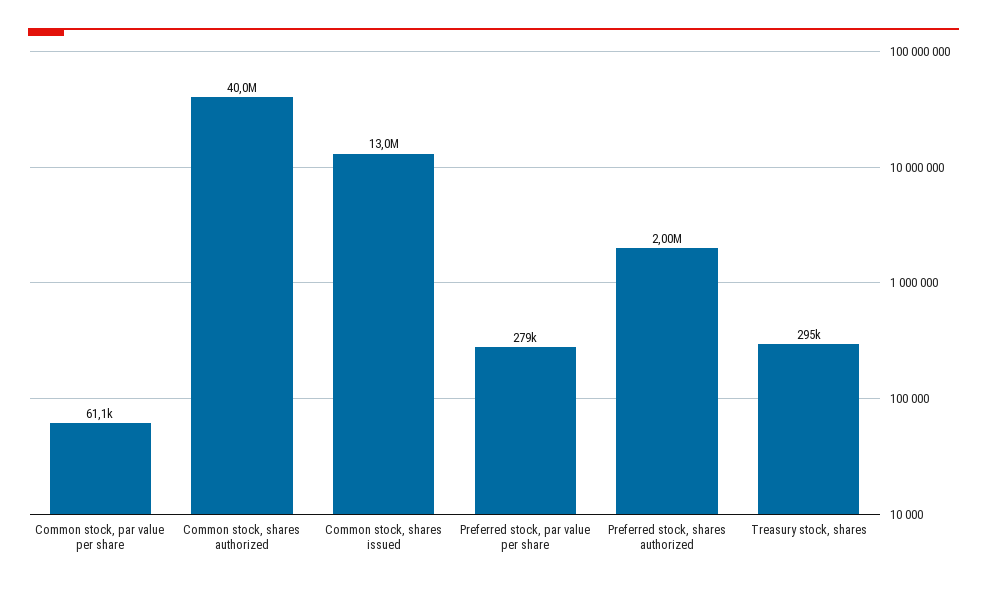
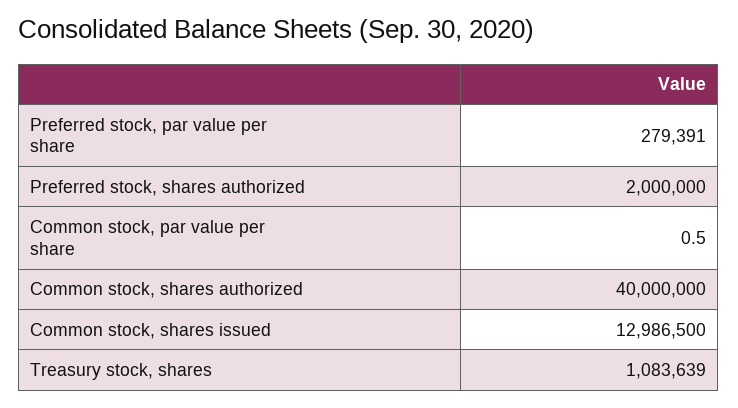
Common stock, par value per share: 61100 -> 0.5
Treasury stock, shares: 295000 -> 1083639

